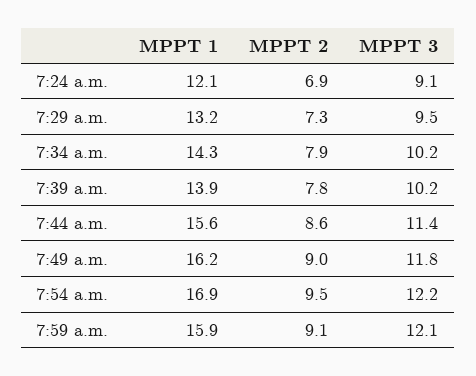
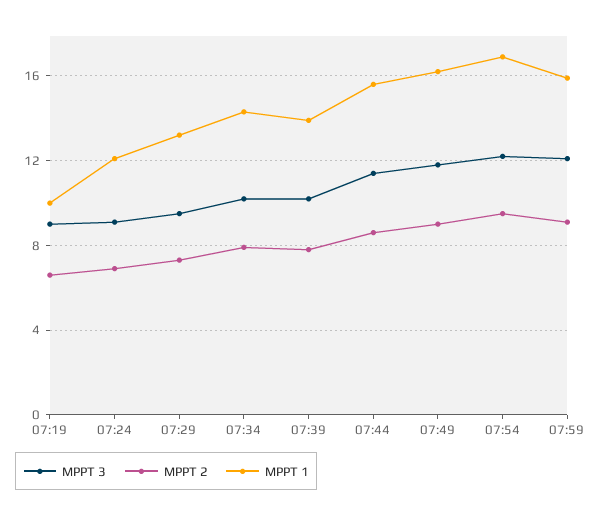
MPPT 3, 07:19: none -> 9
MPPT 2, 07:19: none -> 6.5
MPPT 1, 07:19: none -> 10

